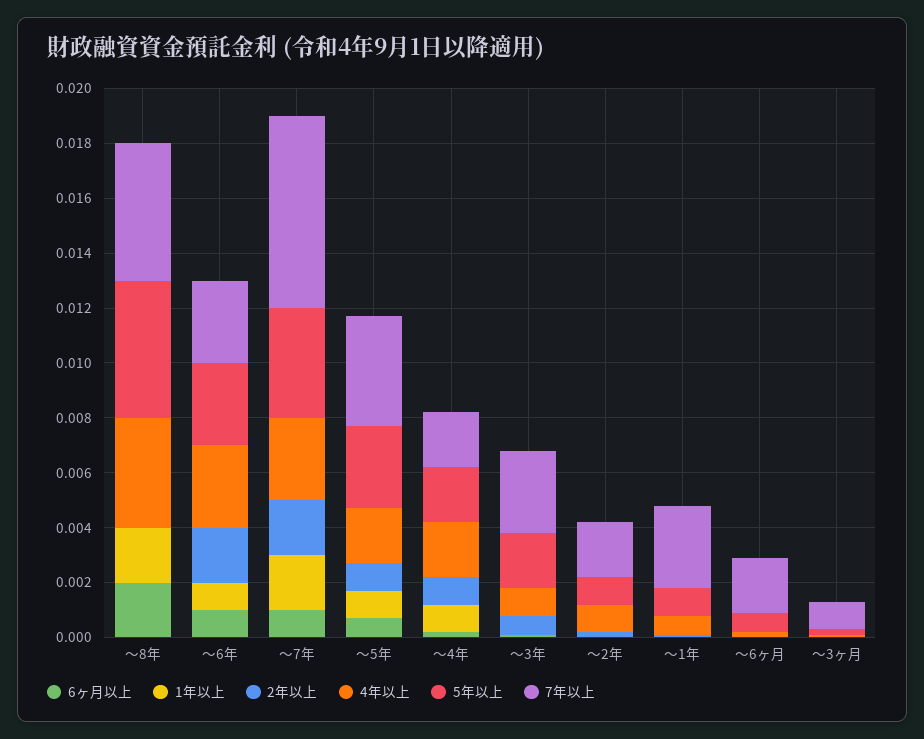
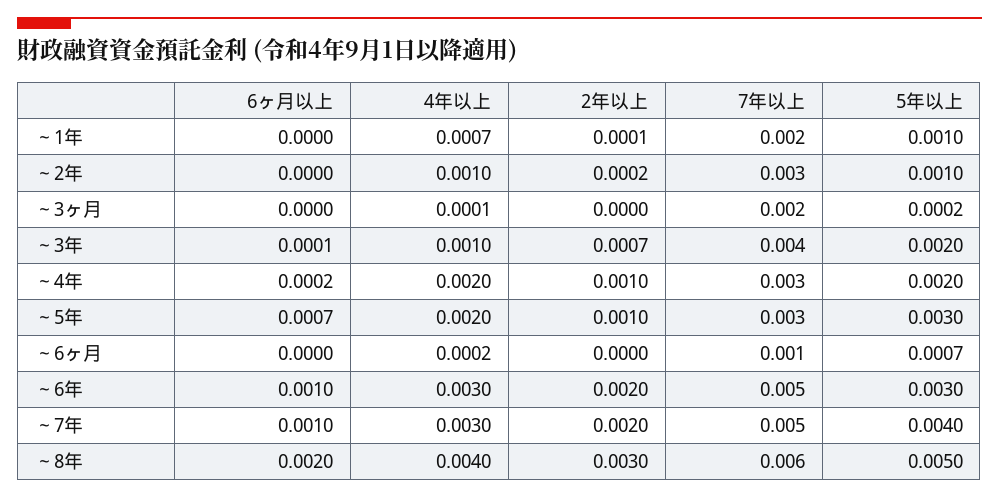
1年以上, ～8年: 0.002 -> none
2年以上, ～8年: 0 -> 0.003
7年以上, ～8年: 0.005 -> 0.006
1年以上, ～6年: 0.001 -> none
7年以上, ～6年: 0.003 -> 0.005
1年以上, ～7年: 0.002 -> none
7年以上, ～7年: 0.007 -> 0.005
1年以上, ～5年: 0.001 -> none
7年以上, ～5年: 0.004 -> 0.003
1年以上, ～4年: 0.001 -> none
7年以上, ～4年: 0.002 -> 0.003
1年以上, ～3年: 0 -> none
7年以上, ～3年: 0.003 -> 0.004
1年以上, ～2年: 0 -> none
7年以上, ～2年: 0.002 -> 0.003
1年以上, ～1年: 0 -> none
7年以上, ～1年: 0.003 -> 0.002
1年以上, ～6ヶ月: 0 -> none
7年以上, ～6ヶ月: 0.002 -> 0.001
1年以上, ～3ヶ月: 0 -> none
7年以上, ～3ヶ月: 0.001 -> 0.002

